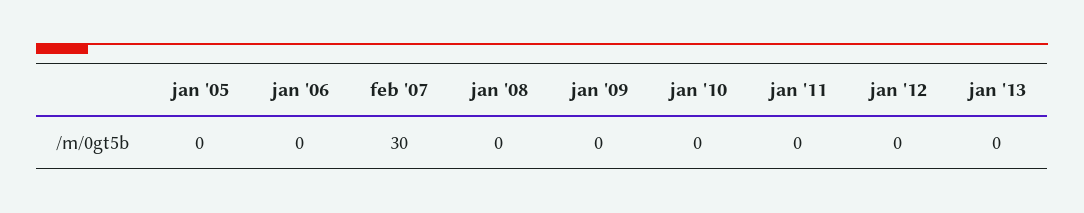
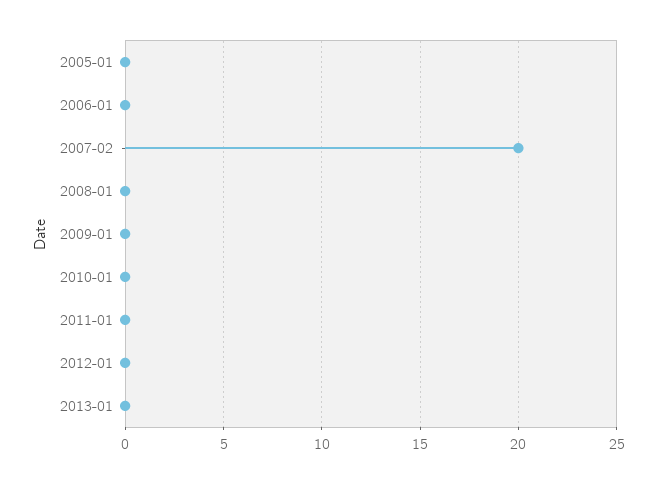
feb '07: 30 -> 20

